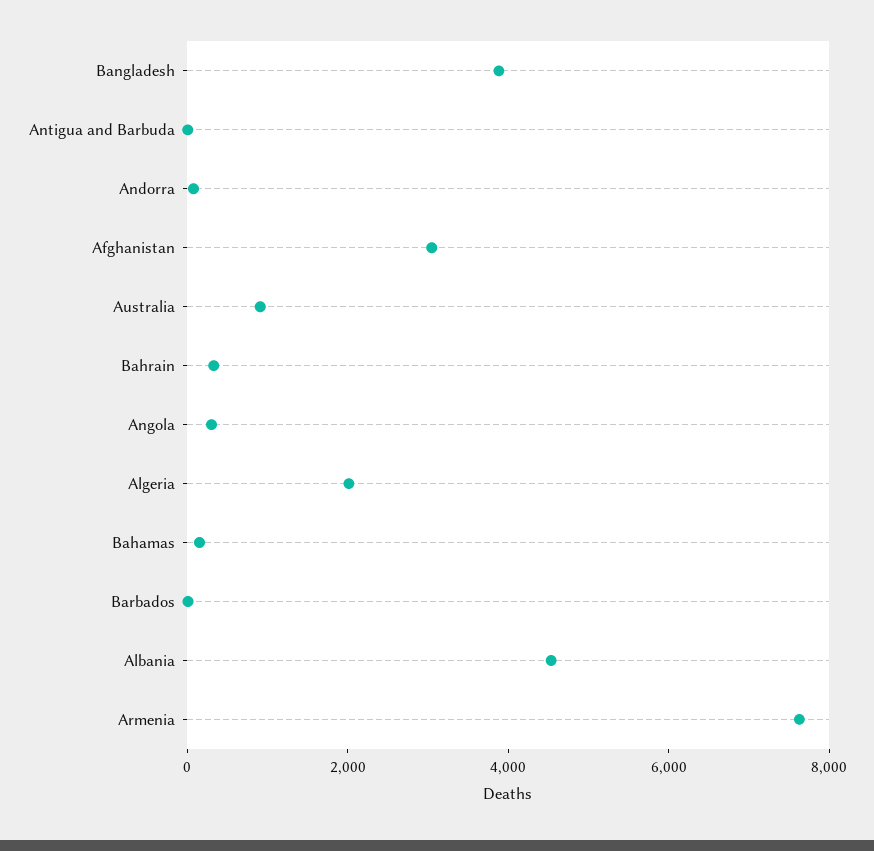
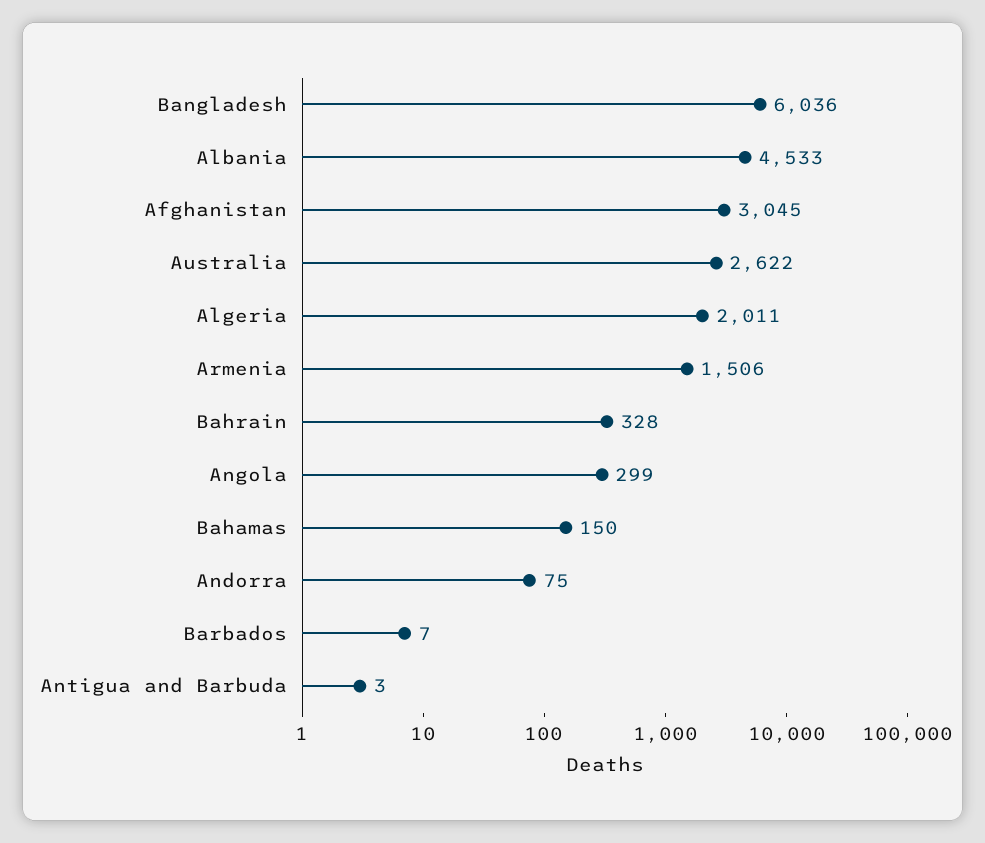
Bangladesh: 4000 -> 6036
Australia: 1000 -> 2622
Armenia: 7500 -> 1506

